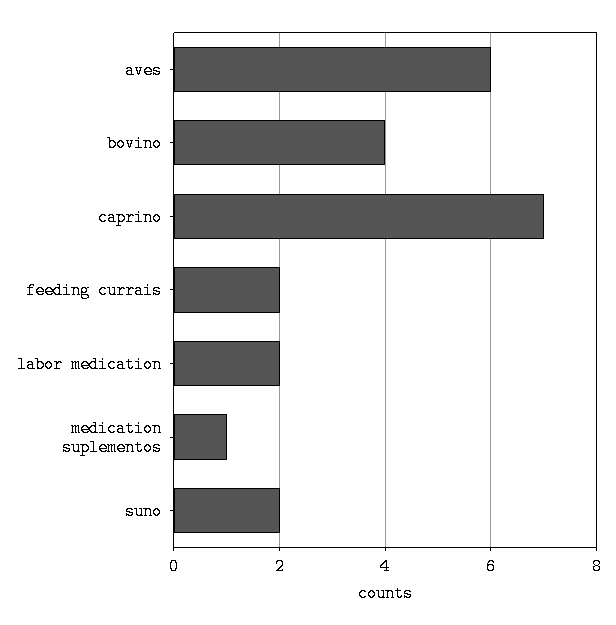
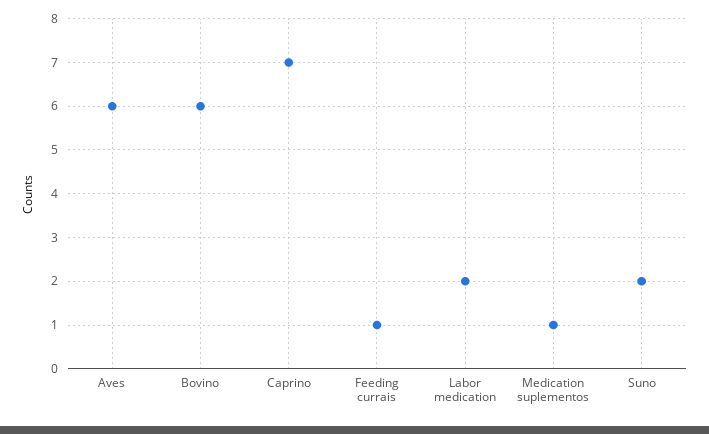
bovino: 4 -> 6
feeding currais: 2 -> 1

